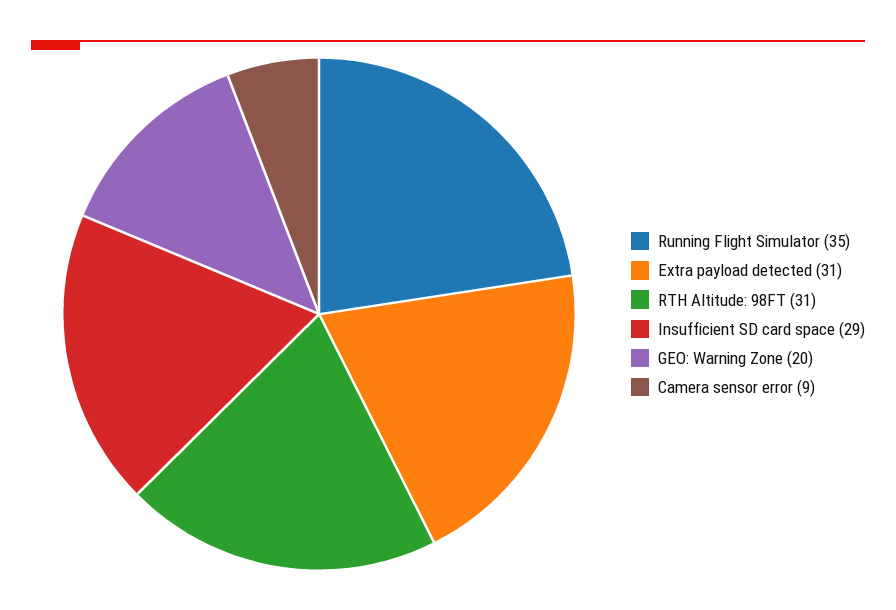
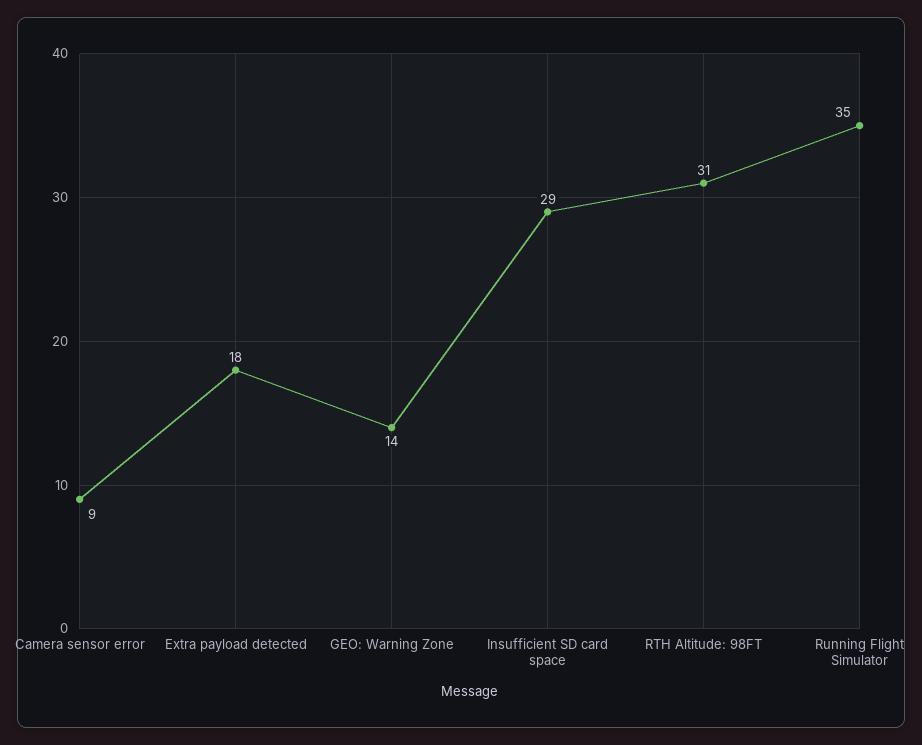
Extra payload detected: 31 -> 18
GEO: Warning Zone: 20 -> 14

